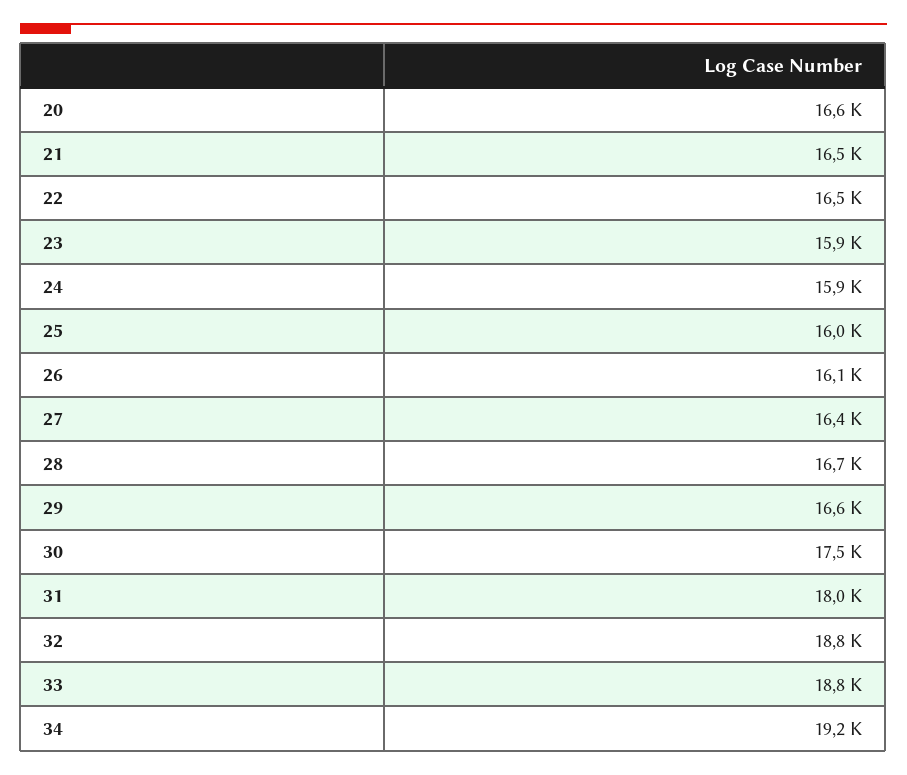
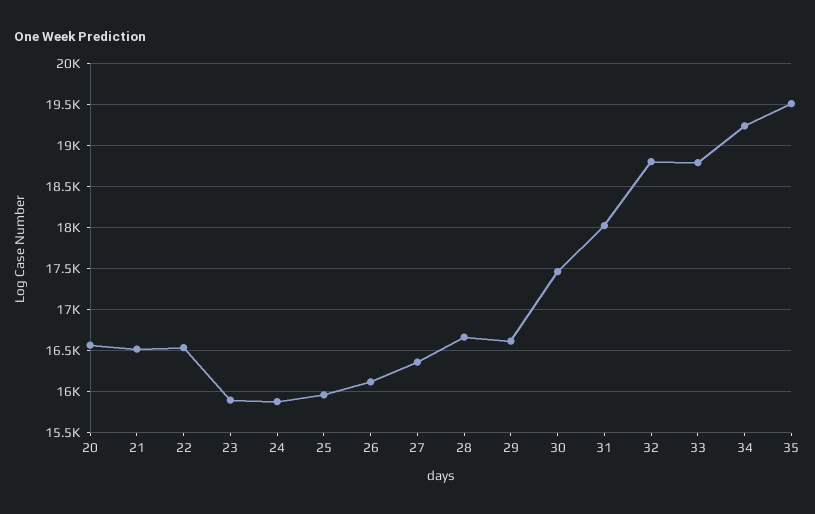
35: none -> 19500

